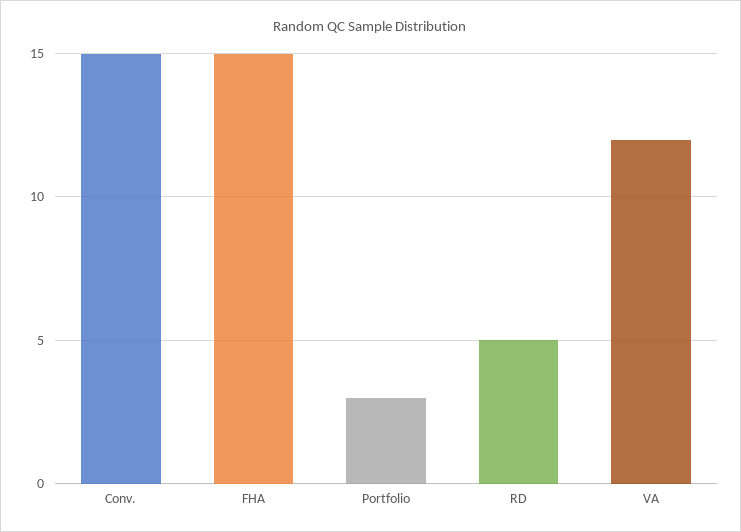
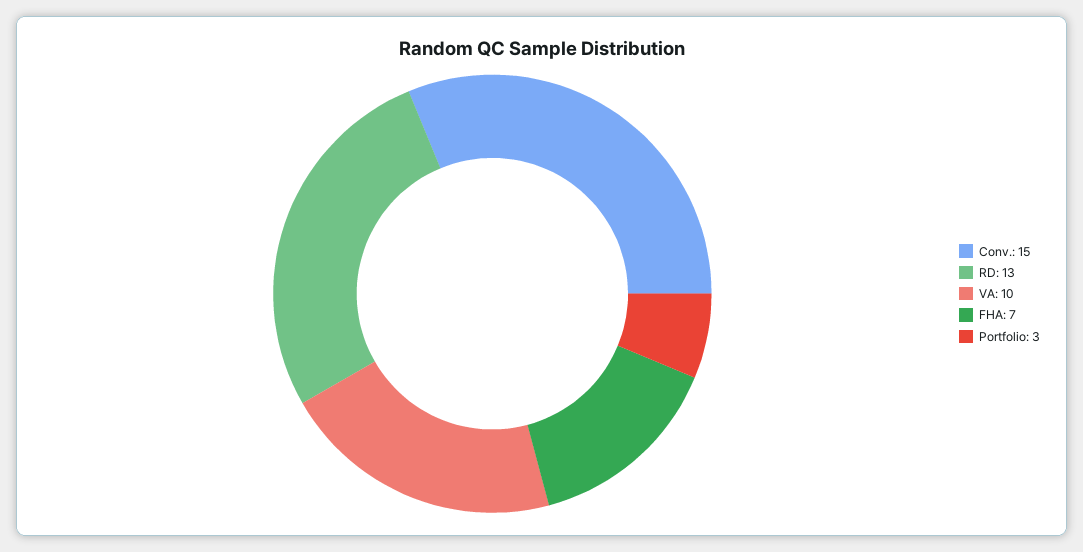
FHA: 15 -> 7
RD: 5 -> 13
VA: 12 -> 10

